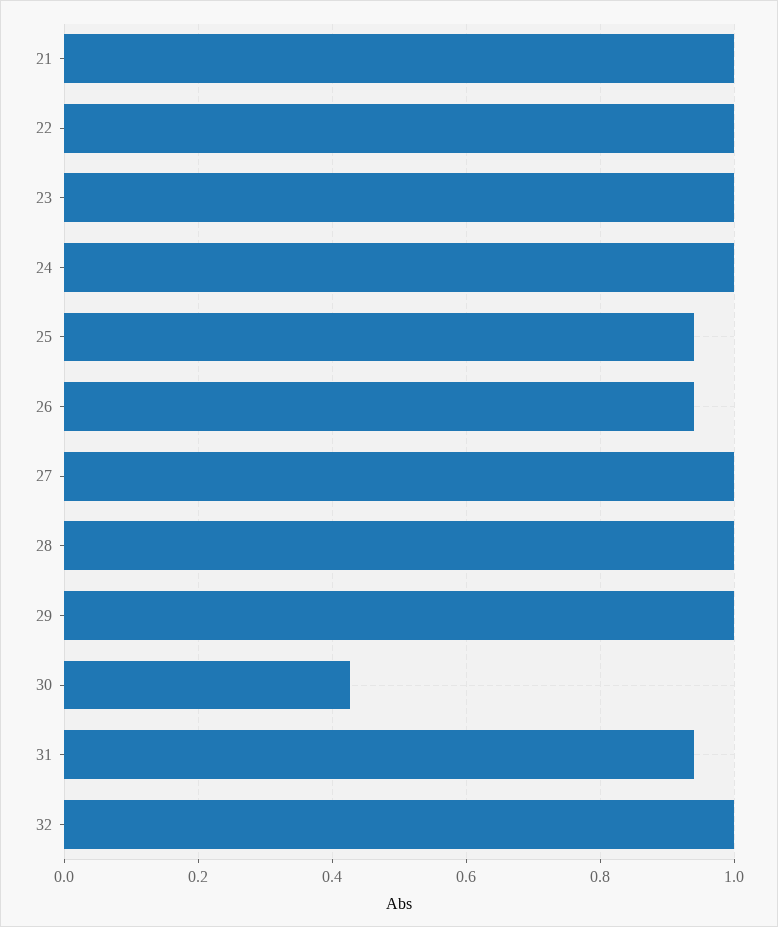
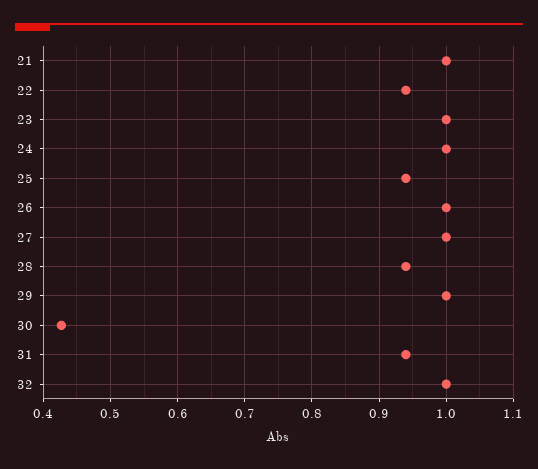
22: 1 -> 0.94
26: 0.94 -> 1
28: 1 -> 0.94

